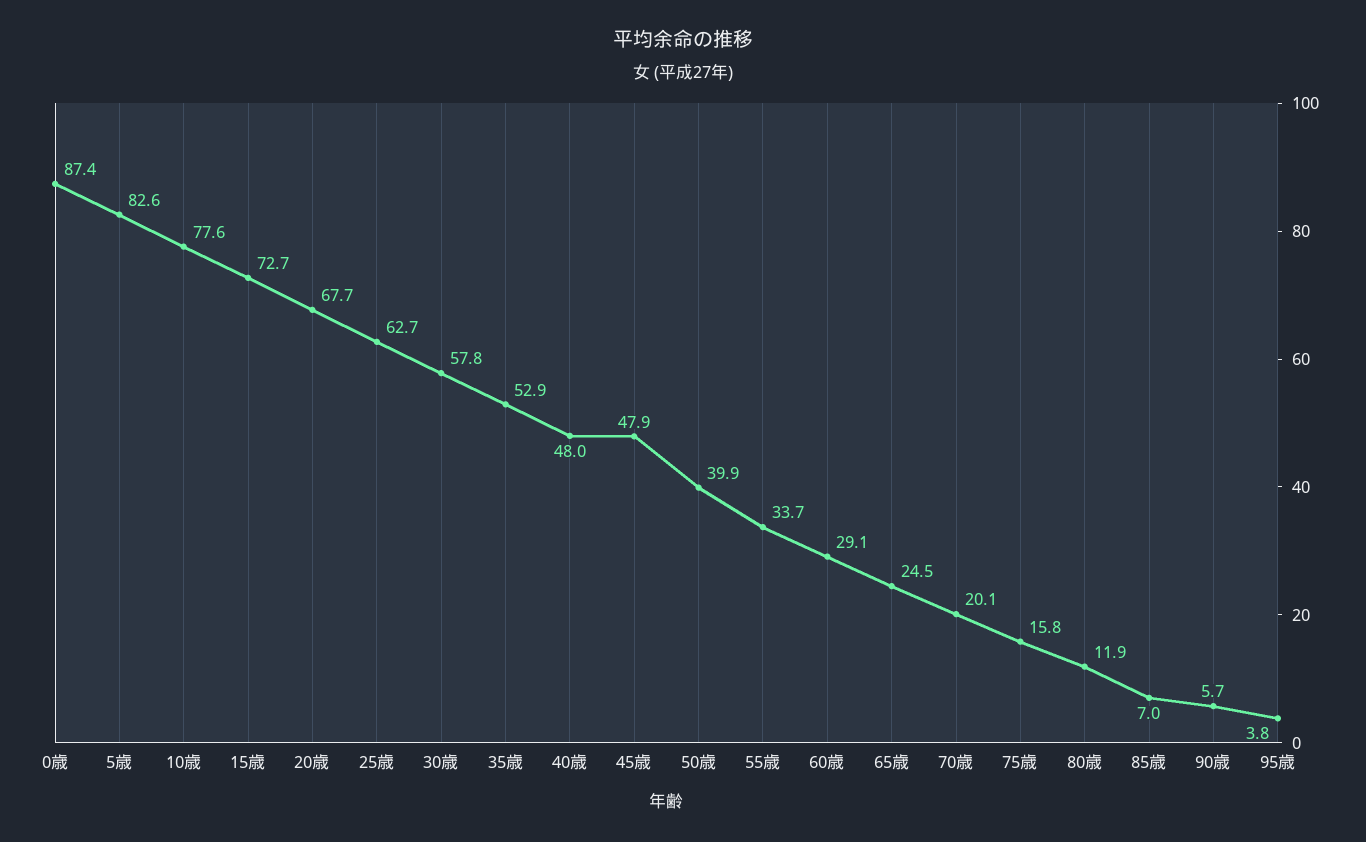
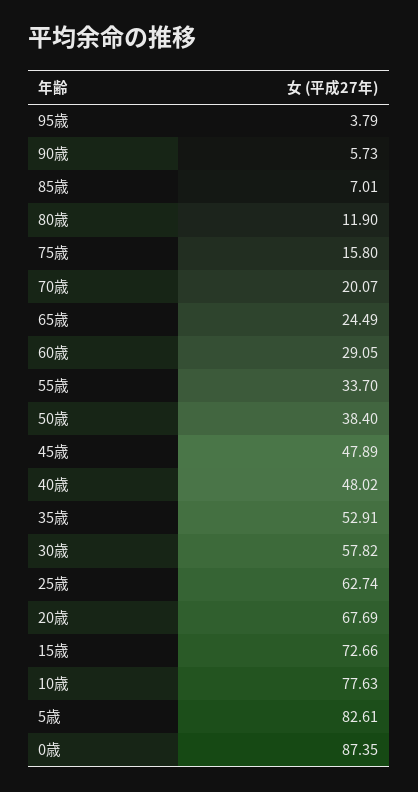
50歳: 39.9 -> 38.4

